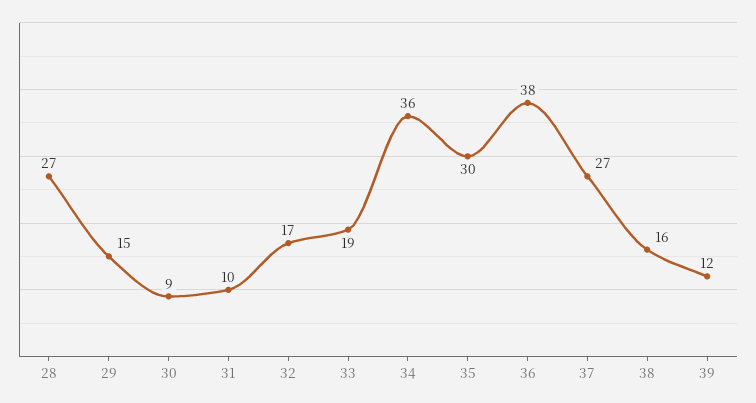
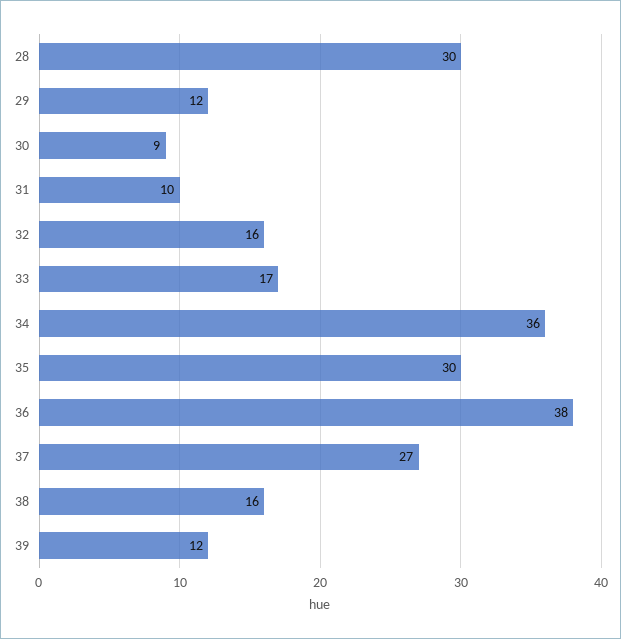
28: 27 -> 30
29: 15 -> 12
32: 17 -> 16
33: 19 -> 17

